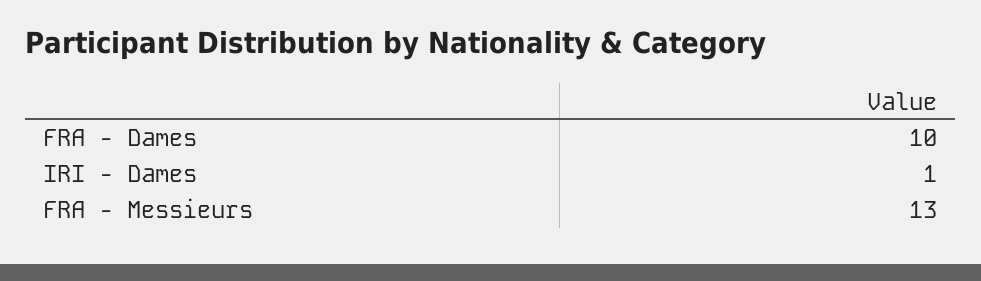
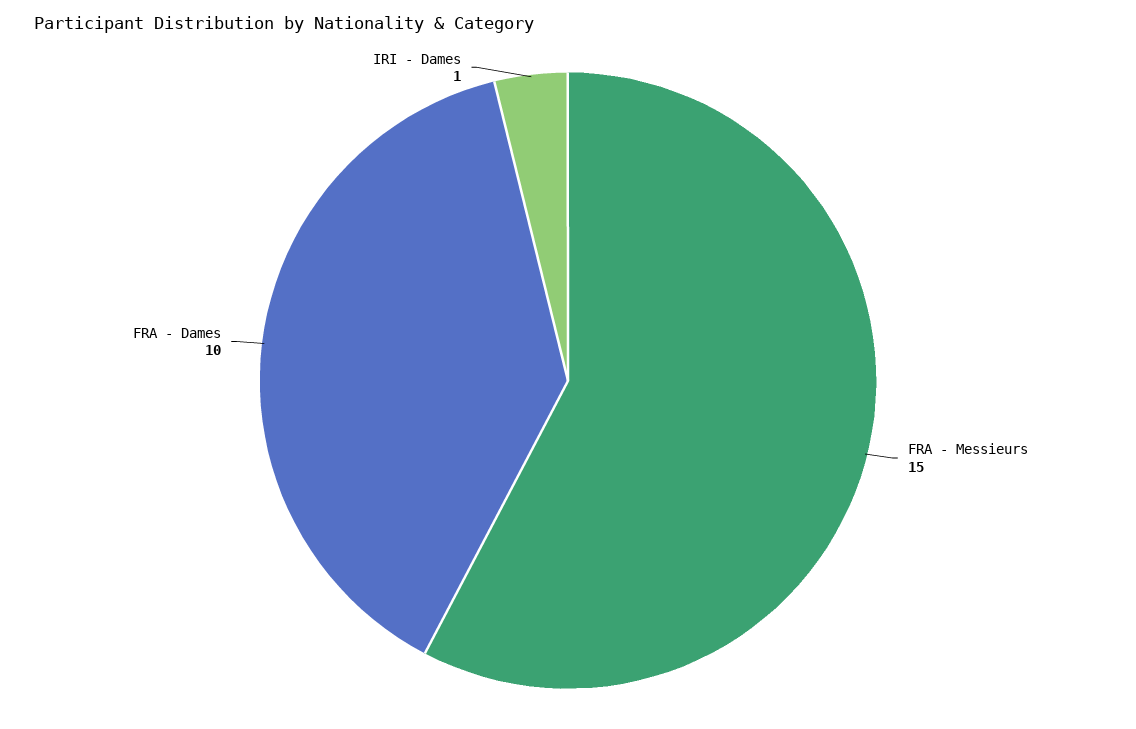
FRA - Messieurs: 13 -> 15

